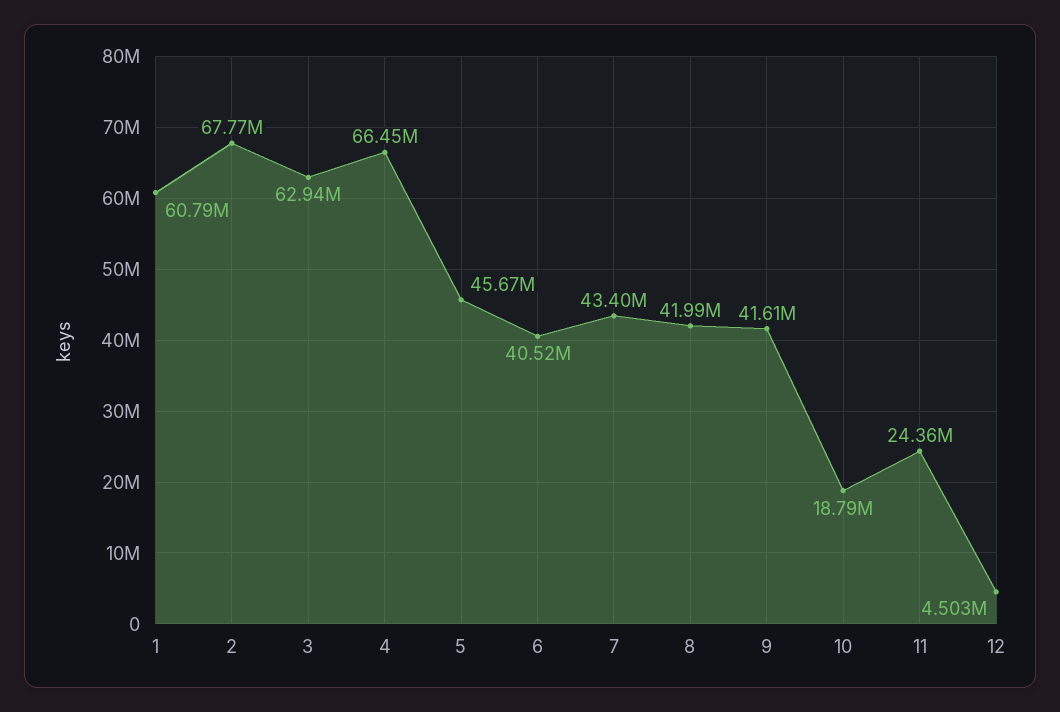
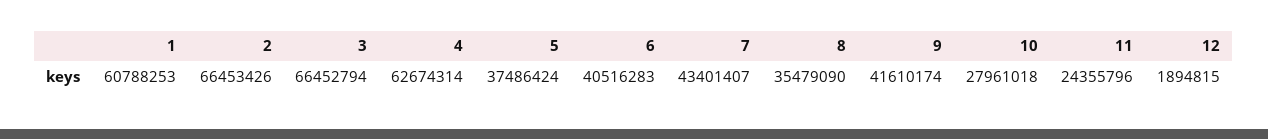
2: 67770000 -> 66453426
3: 62940000 -> 66452794
4: 66450000 -> 62674314
5: 45670000 -> 37486424
8: 41990000 -> 35479090
10: 18790000 -> 27961018
12: 4503000 -> 1894815

